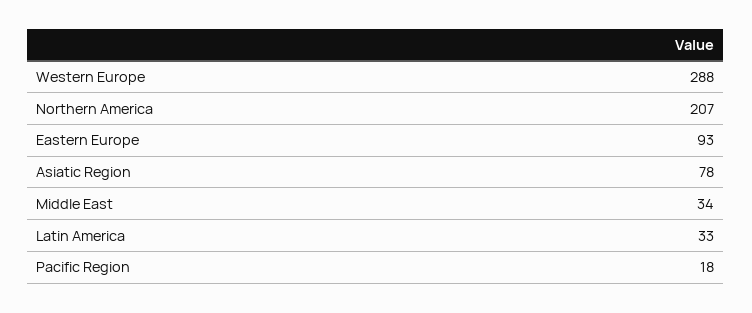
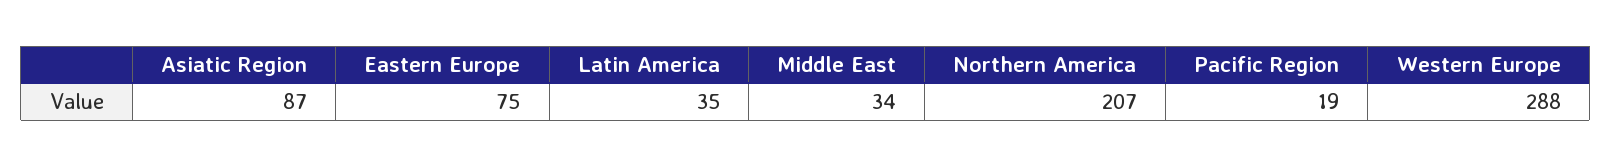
Eastern Europe: 93 -> 75
Asiatic Region: 78 -> 87
Latin America: 33 -> 35
Pacific Region: 18 -> 19

